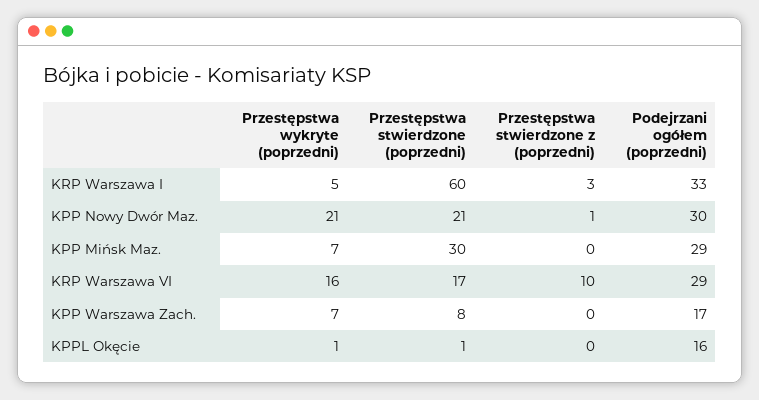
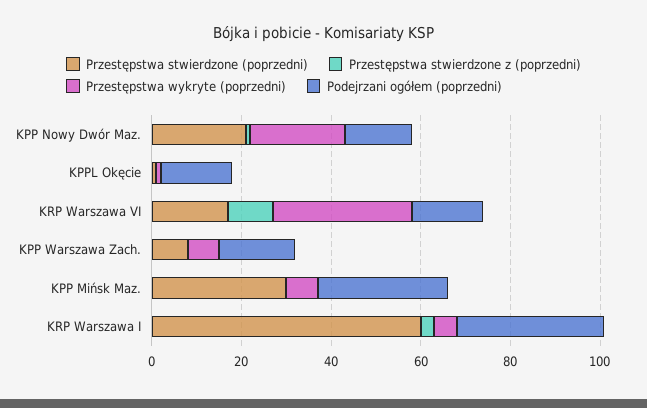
Podejrzani ogółem (poprzedni), KPP Nowy Dwór Maz.: 30 -> 15
Przestępstwa wykryte (poprzedni), KRP Warszawa VI: 16 -> 30
Podejrzani ogółem (poprzedni), KRP Warszawa VI: 29 -> 15

